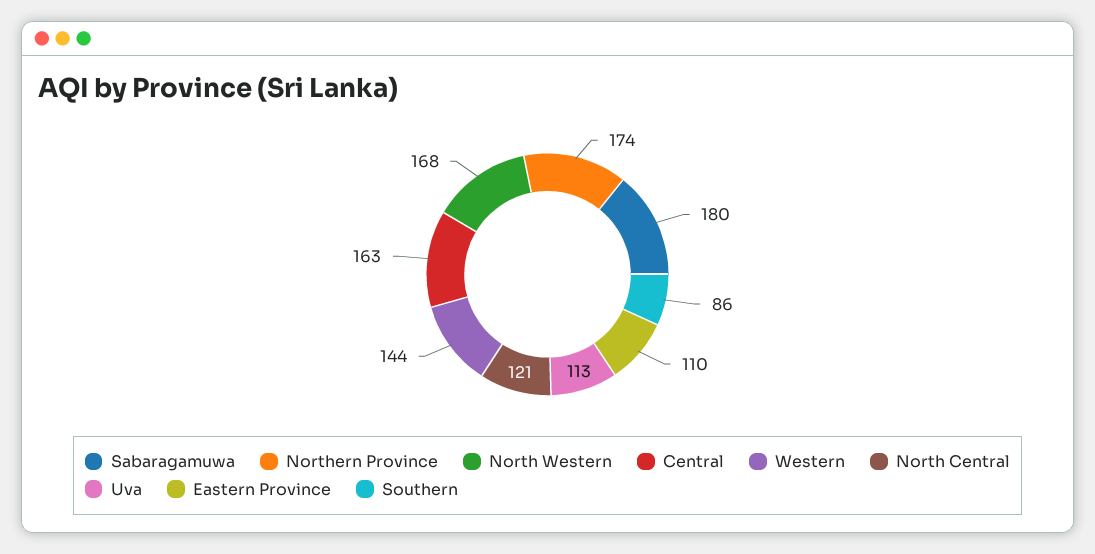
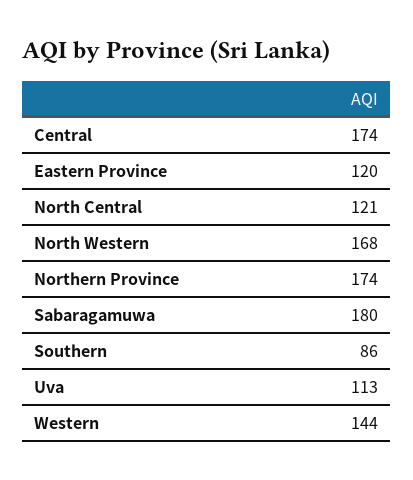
Central: 163 -> 174
Eastern Province: 110 -> 120

